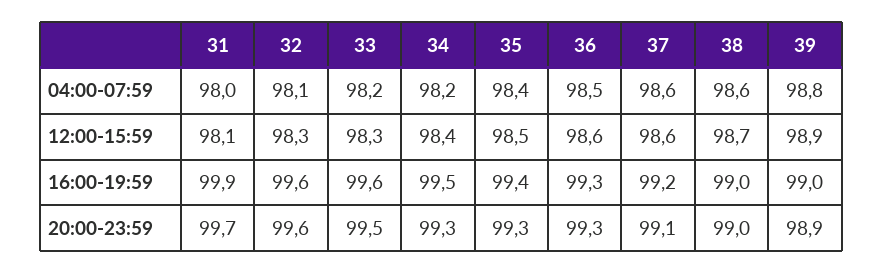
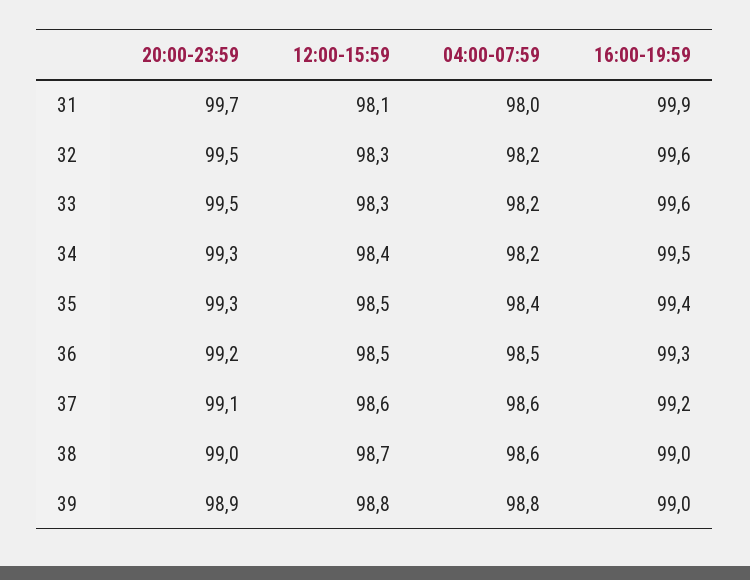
32, 04:00-07:59: 98.1 -> 98.2
36, 12:00-15:59: 98.6 -> 98.5
39, 12:00-15:59: 98.9 -> 98.8
32, 20:00-23:59: 99.6 -> 99.5
36, 20:00-23:59: 99.3 -> 99.2

